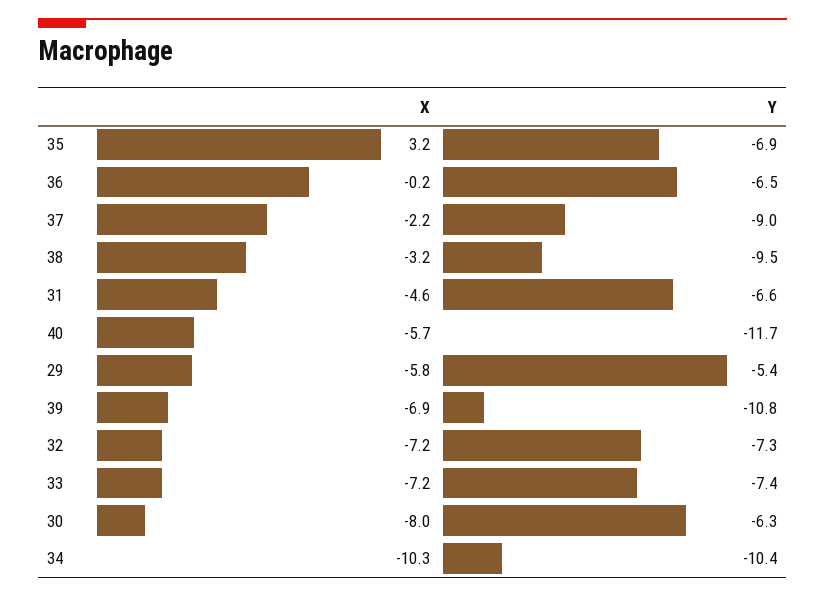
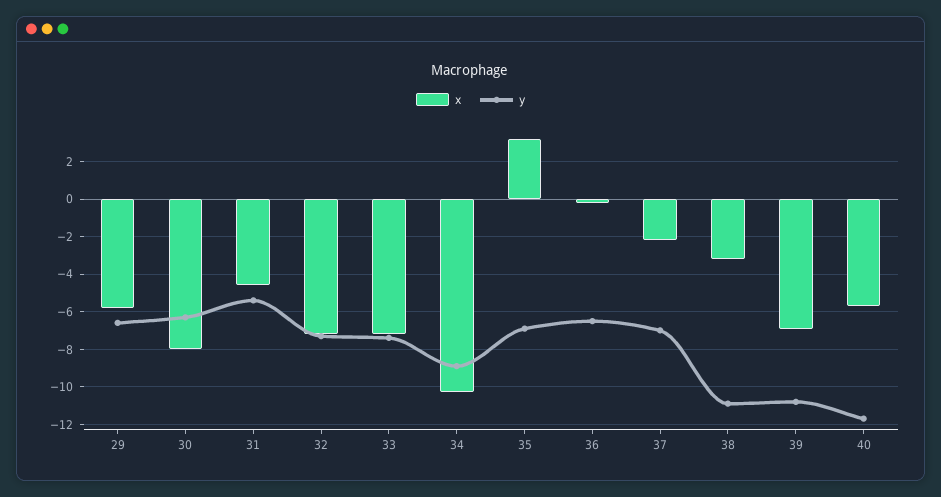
Y, 37: -9 -> -7
Y, 38: -9.5 -> -11
Y, 31: -6.6 -> -5.5
Y, 29: -5.4 -> -6.5
Y, 34: -10.4 -> -9

